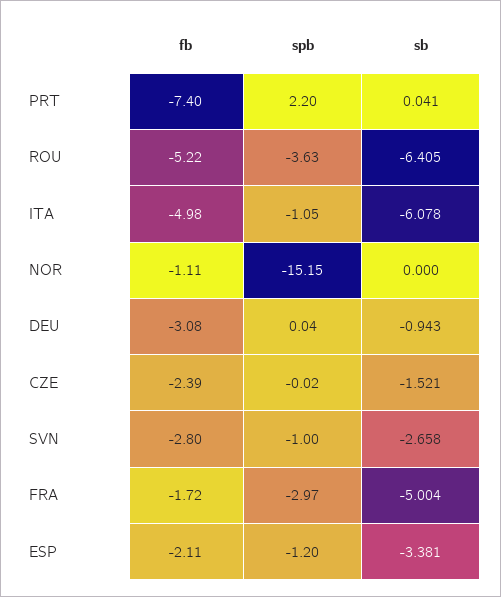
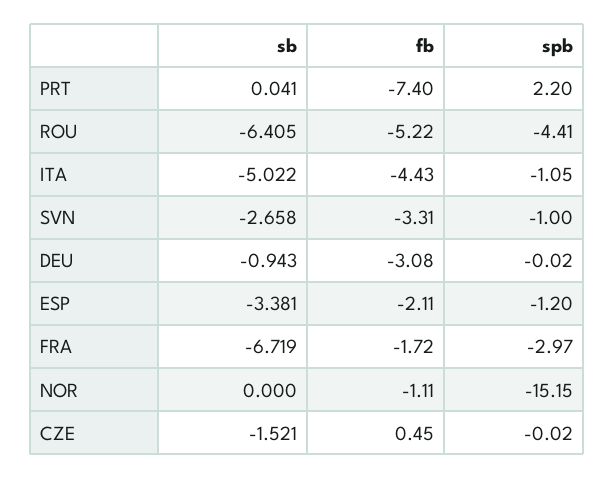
spb, ROU: -3.63 -> -4.41
fb, ITA: -4.98 -> -4.43
sb, ITA: -6.078 -> -5.022
spb, DEU: 0.04 -> -0.02
fb, CZE: -2.39 -> 0.45
fb, SVN: -2.8 -> -3.31
sb, FRA: -5.004 -> -6.719

